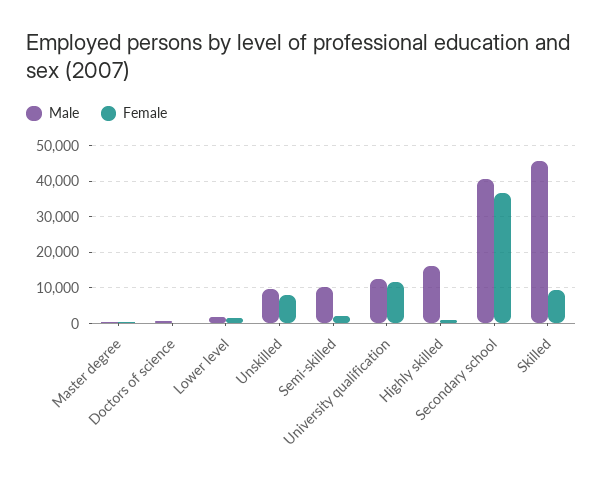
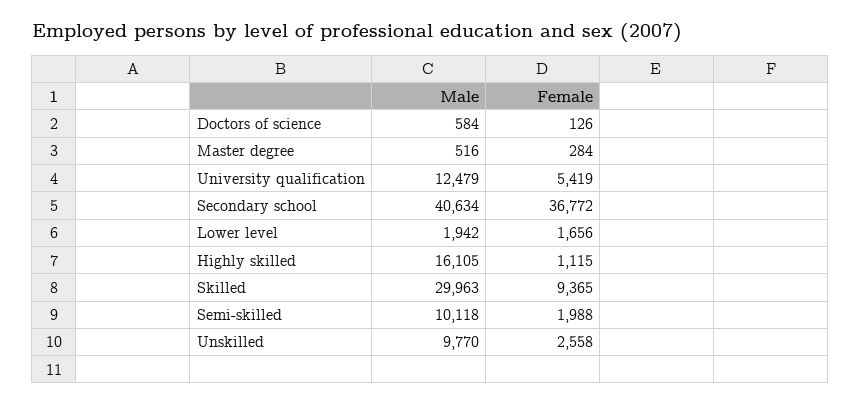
Female, Unskilled: 8000 -> 2558
Female, University qualification: 12000 -> 5419
Male, Skilled: 46000 -> 29963

